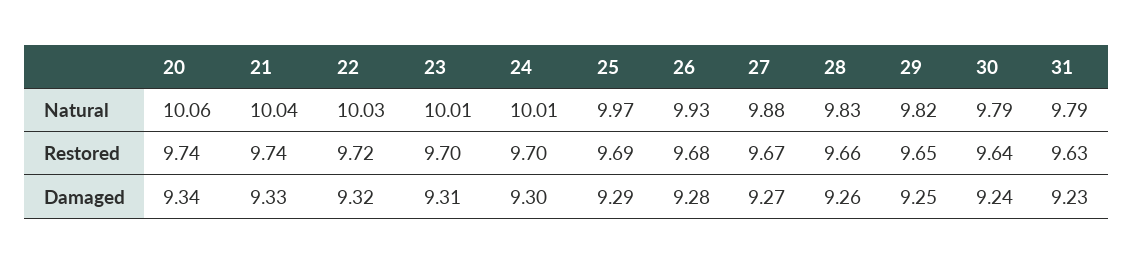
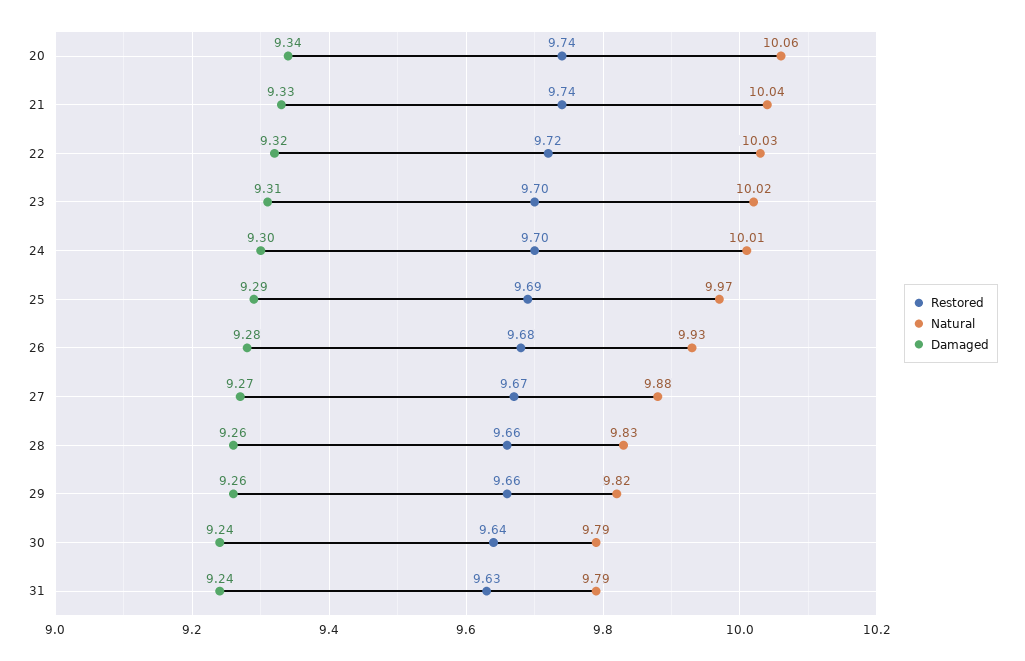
Natural, 23: 10.01 -> 10.02
Restored, 29: 9.65 -> 9.66
Damaged, 29: 9.25 -> 9.26
Damaged, 31: 9.23 -> 9.24

